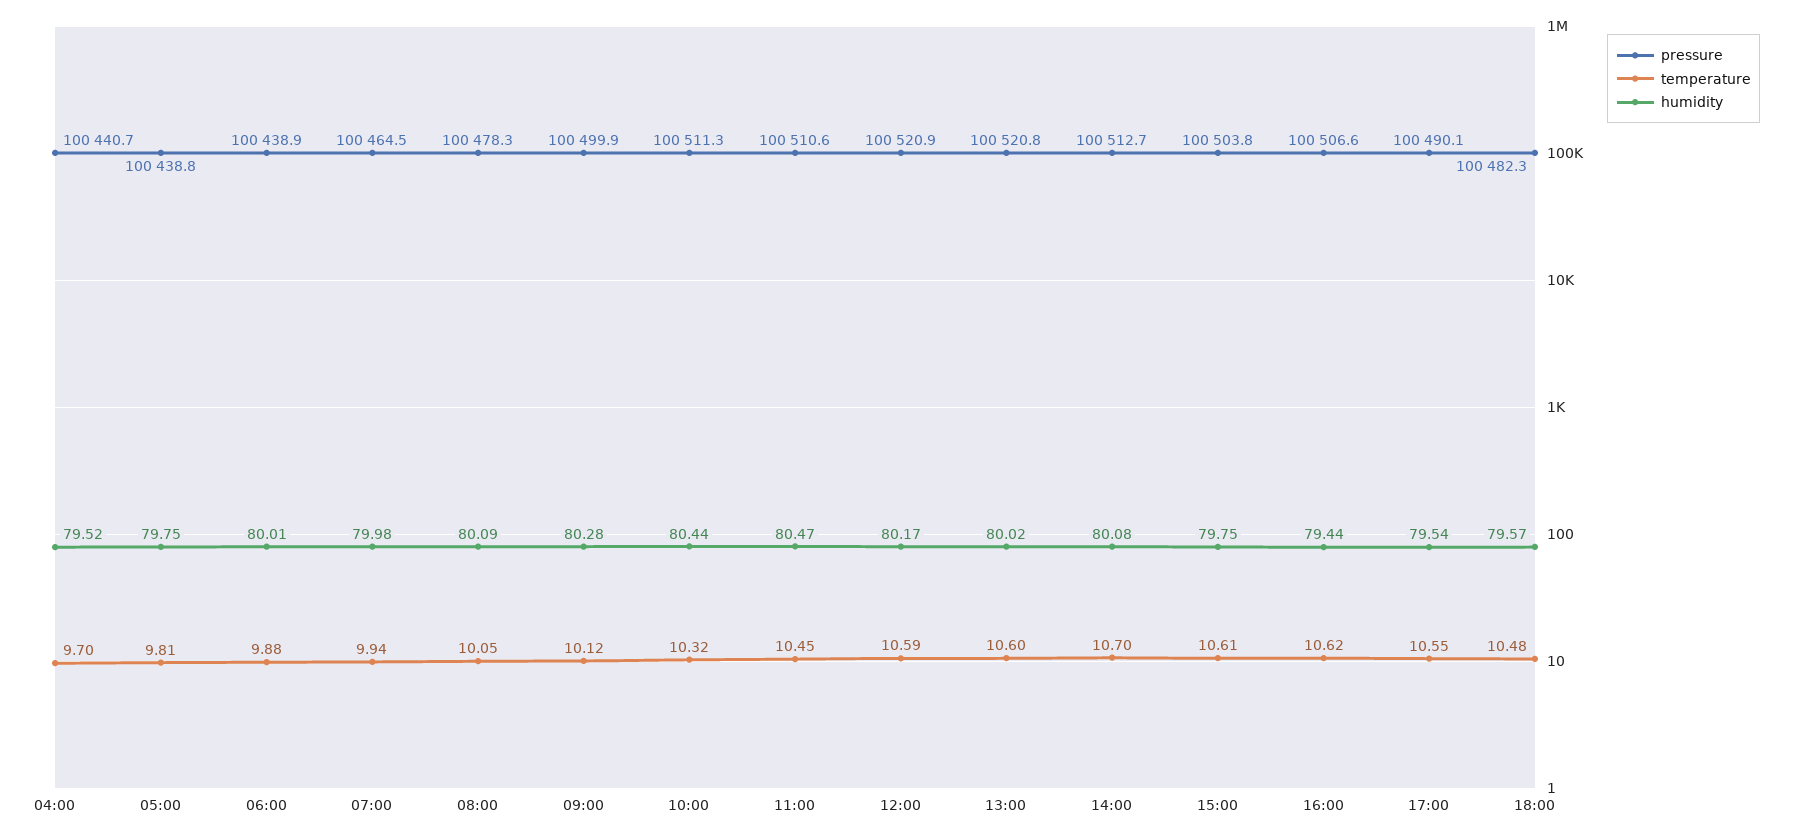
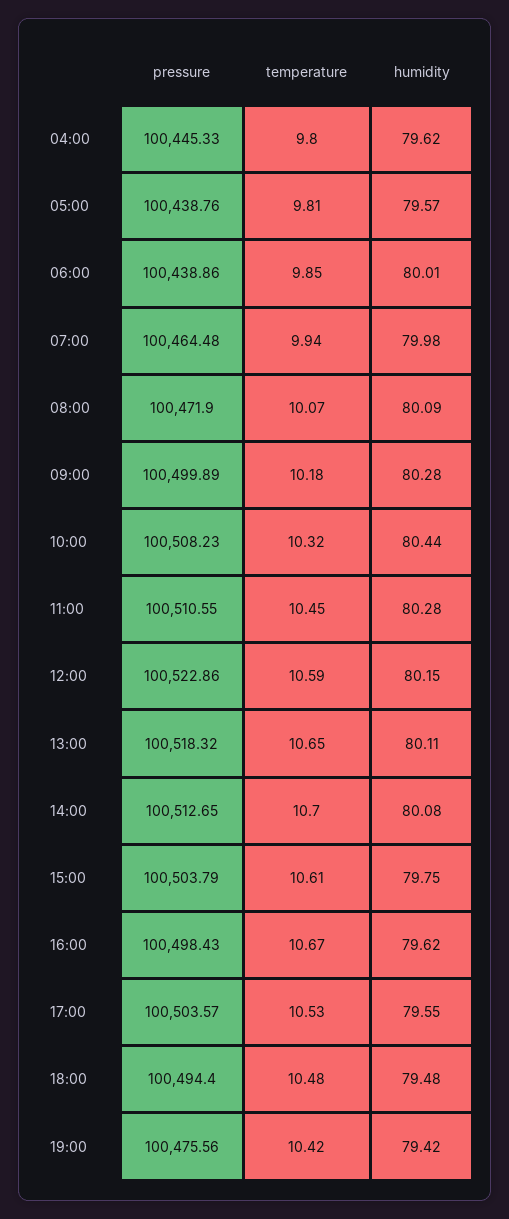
pressure, 04:00: 100440.7 -> 100445.33
temperature, 04:00: 9.7 -> 9.8
humidity, 04:00: 79.52 -> 79.62
humidity, 05:00: 79.75 -> 79.57
temperature, 06:00: 9.88 -> 9.85
pressure, 08:00: 100478.3 -> 100471.9
temperature, 08:00: 10.05 -> 10.07
temperature, 09:00: 10.12 -> 10.18
pressure, 10:00: 100511.3 -> 100508.23
humidity, 11:00: 80.47 -> 80.28
pressure, 12:00: 100520.9 -> 100522.86
humidity, 12:00: 80.17 -> 80.15
pressure, 13:00: 100520.8 -> 100518.32
temperature, 13:00: 10.6 -> 10.65
humidity, 13:00: 80.02 -> 80.11
pressure, 16:00: 100506.6 -> 100498.43
temperature, 16:00: 10.62 -> 10.67
humidity, 16:00: 79.44 -> 79.62
pressure, 17:00: 100490.1 -> 100503.57
temperature, 17:00: 10.55 -> 10.53
humidity, 17:00: 79.54 -> 79.55
pressure, 18:00: 100482.3 -> 100494.4
humidity, 18:00: 79.57 -> 79.48
pressure, 19:00: none -> 100475.56
temperature, 19:00: none -> 10.42
humidity, 19:00: none -> 79.42

